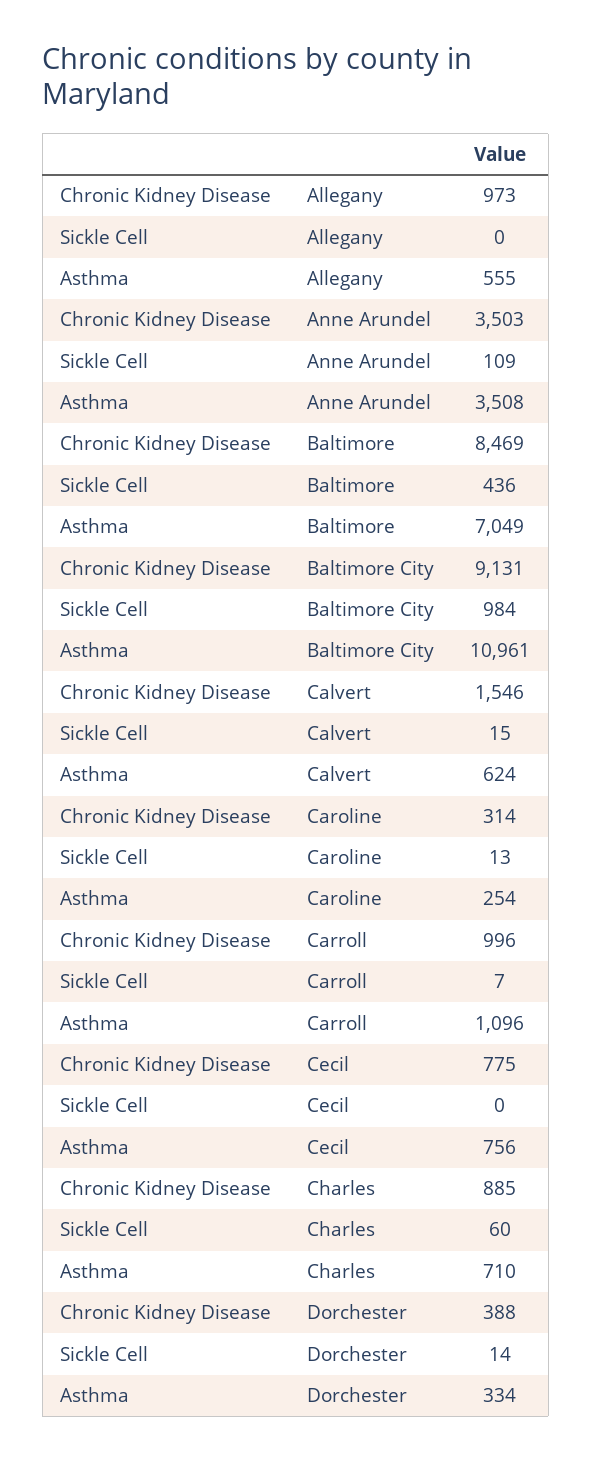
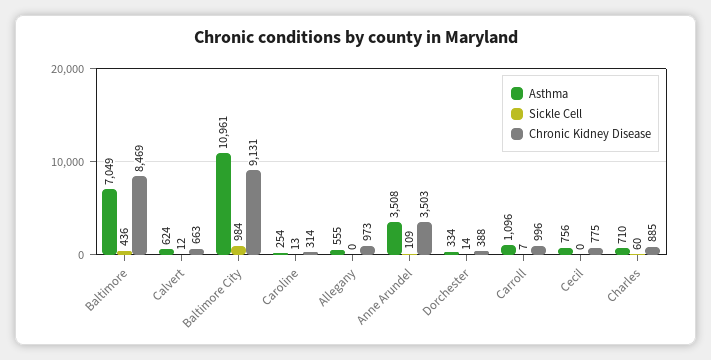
Chronic Kidney Disease, Calvert: 1546 -> 663
Sickle Cell, Calvert: 15 -> 12

